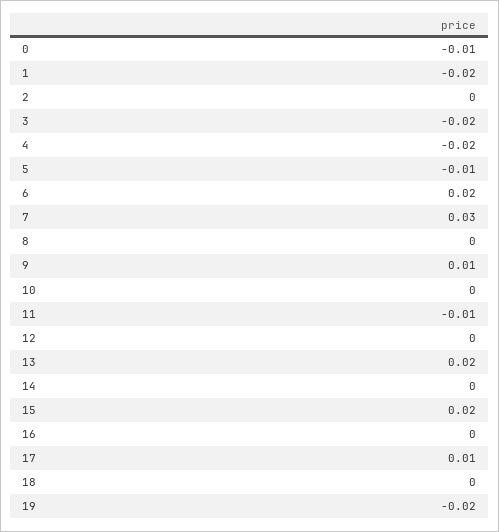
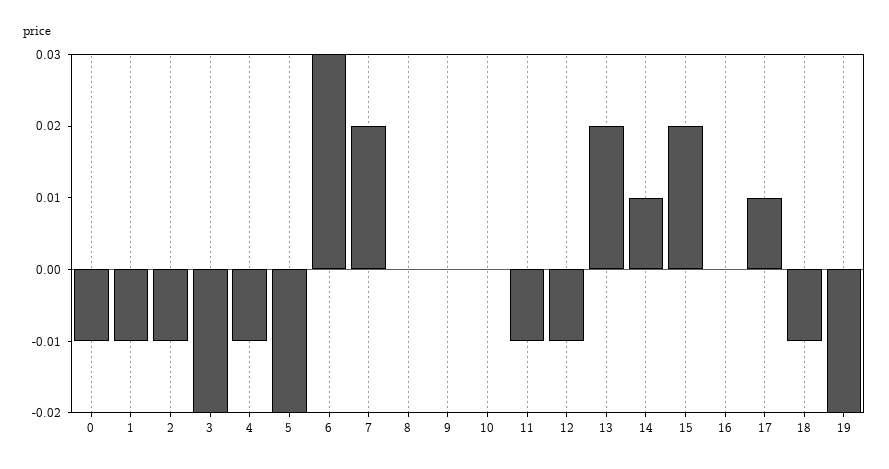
1: -0.02 -> -0.01
2: 0 -> -0.01
4: -0.02 -> -0.01
5: -0.01 -> -0.02
6: 0.02 -> 0.03
7: 0.03 -> 0.02
9: 0.01 -> 0
12: 0 -> -0.01
14: 0 -> 0.01
18: 0 -> -0.01

